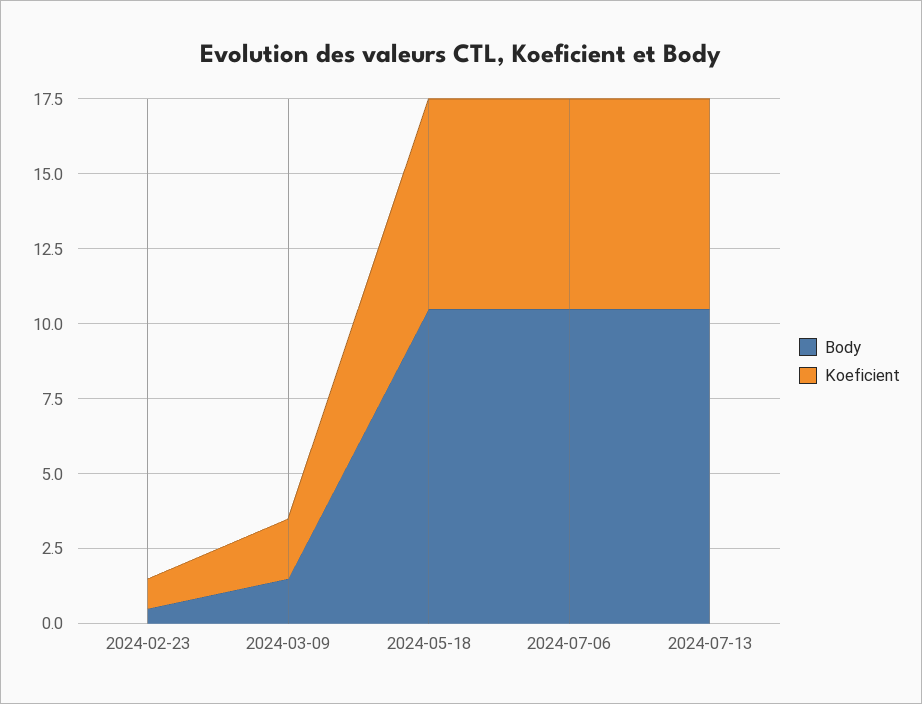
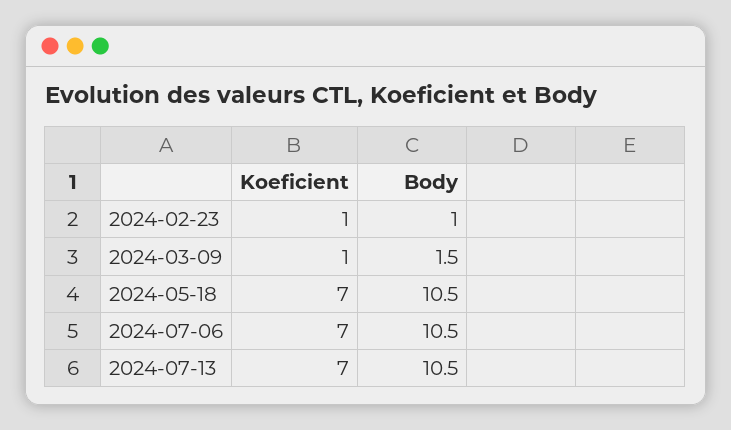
Body, 2024-02-23: 0.5 -> 1
Koeficient, 2024-03-09: 2 -> 1

